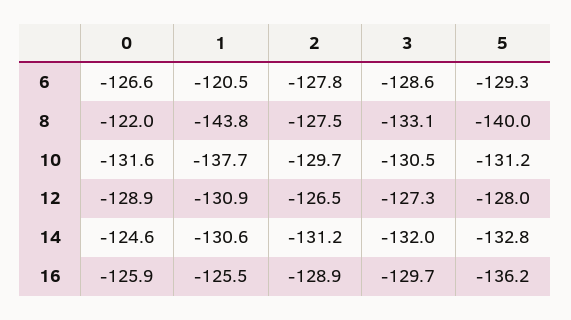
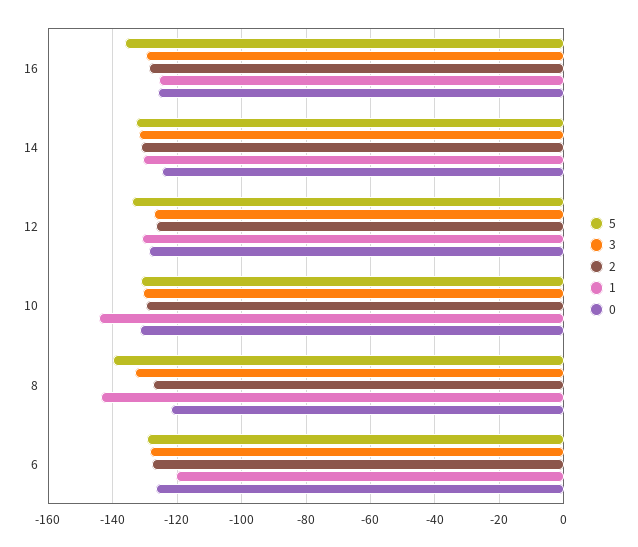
1, 10: -137.7 -> -144
5, 12: -128 -> -134

